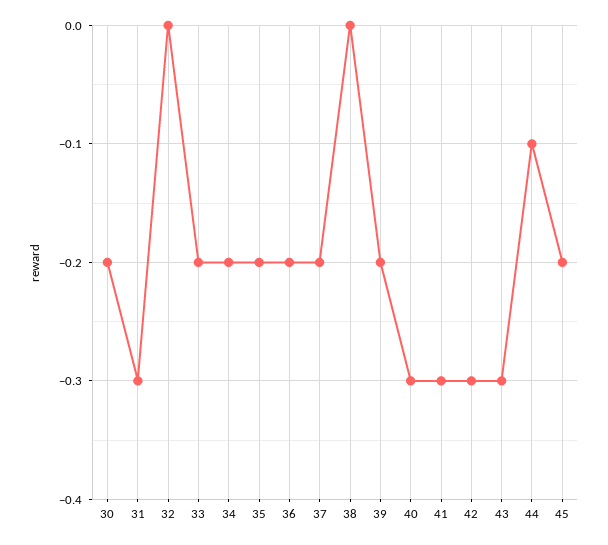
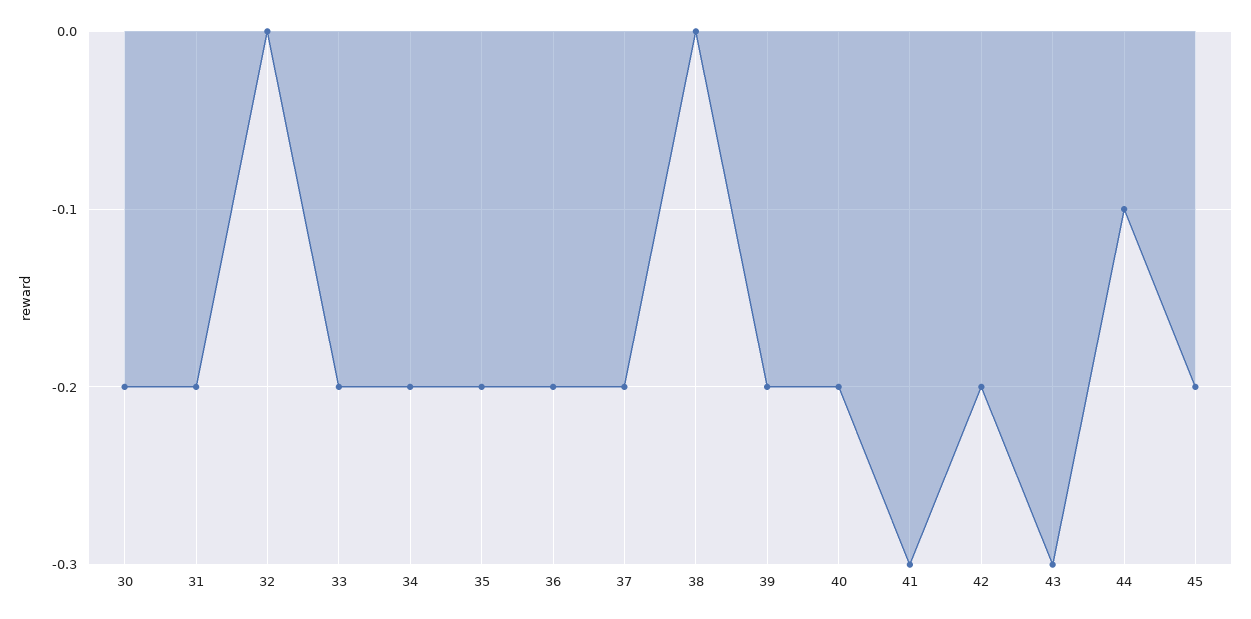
31: -0.3 -> -0.2
40: -0.3 -> -0.2
42: -0.3 -> -0.2

